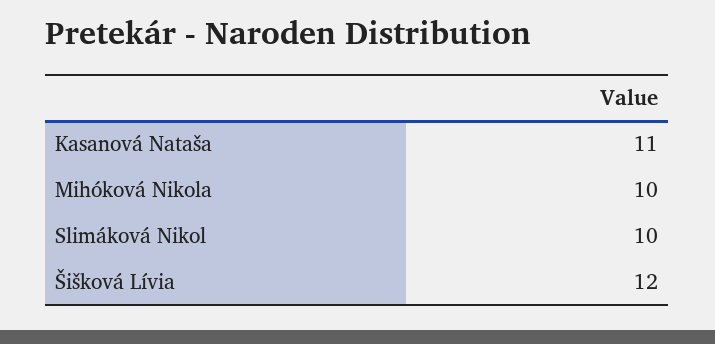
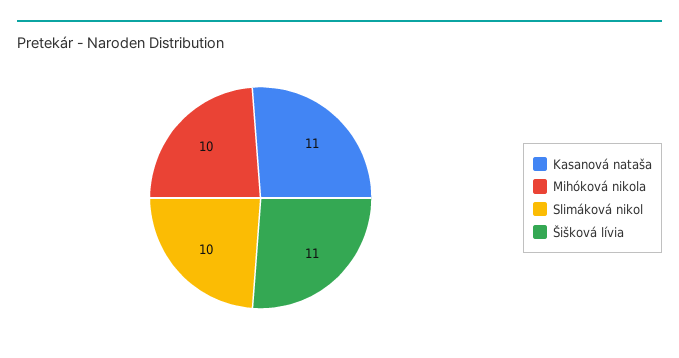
Šišková Lívia: 12 -> 11

